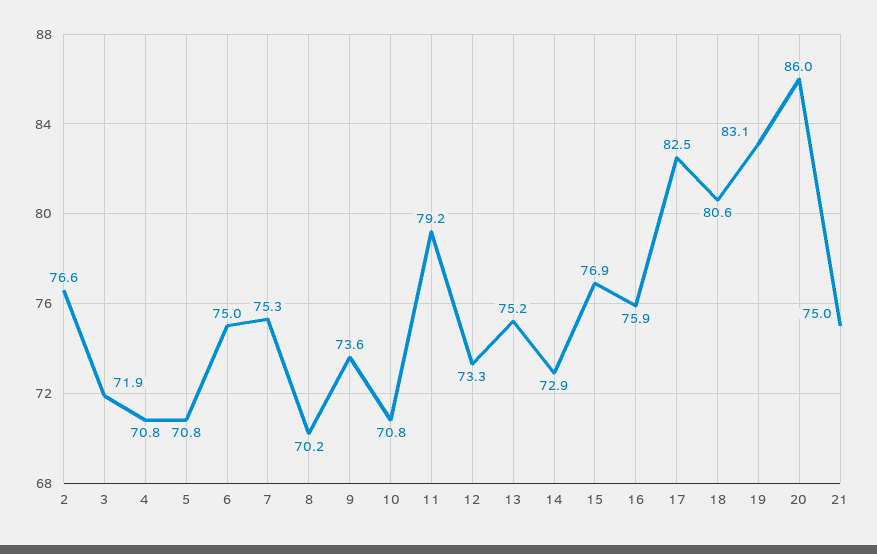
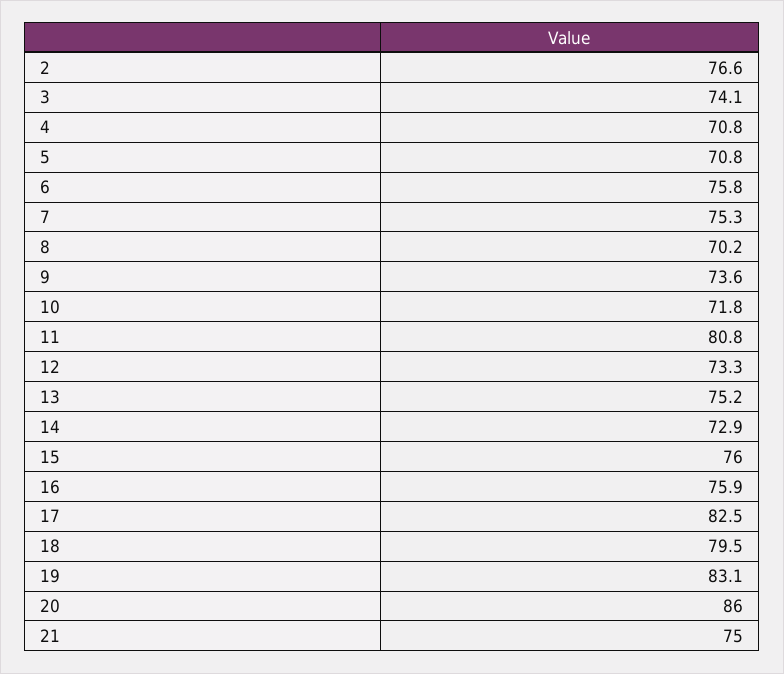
3: 71.9 -> 74.1
6: 75 -> 75.8
10: 70.8 -> 71.8
11: 79.2 -> 80.8
15: 76.9 -> 76
18: 80.6 -> 79.5

